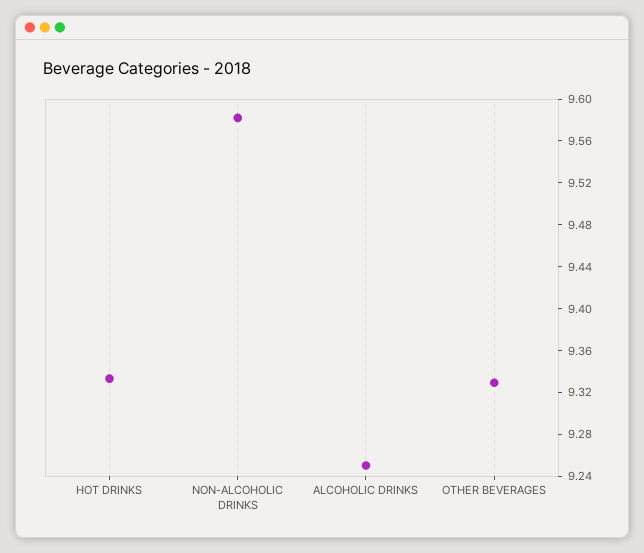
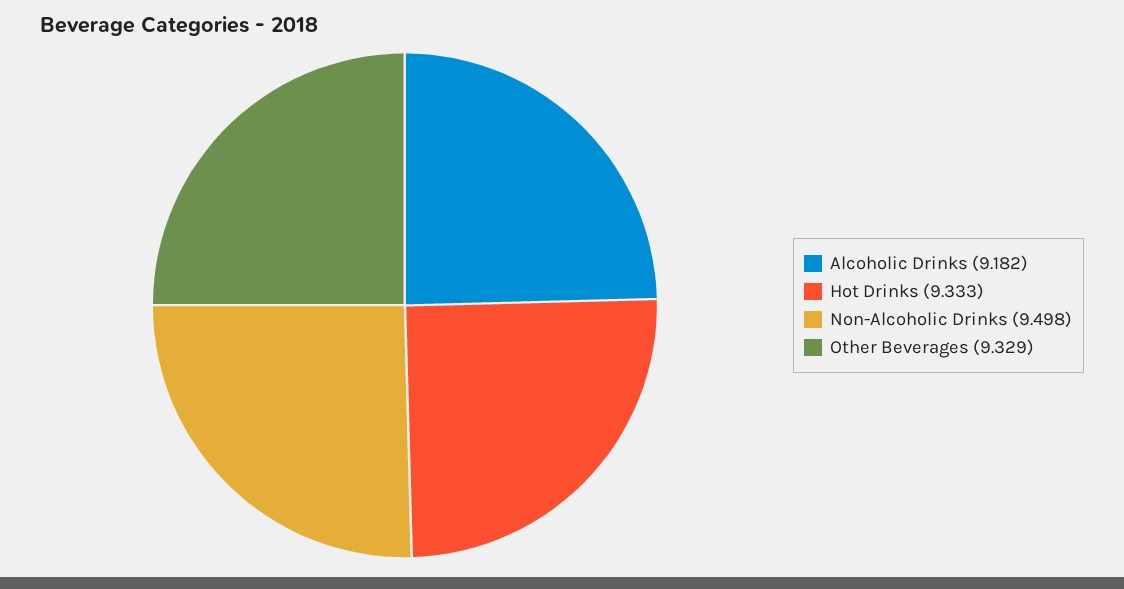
NON-ALCOHOLIC DRINKS: 9.58 -> 9.498
ALCOHOLIC DRINKS: 9.25 -> 9.182

